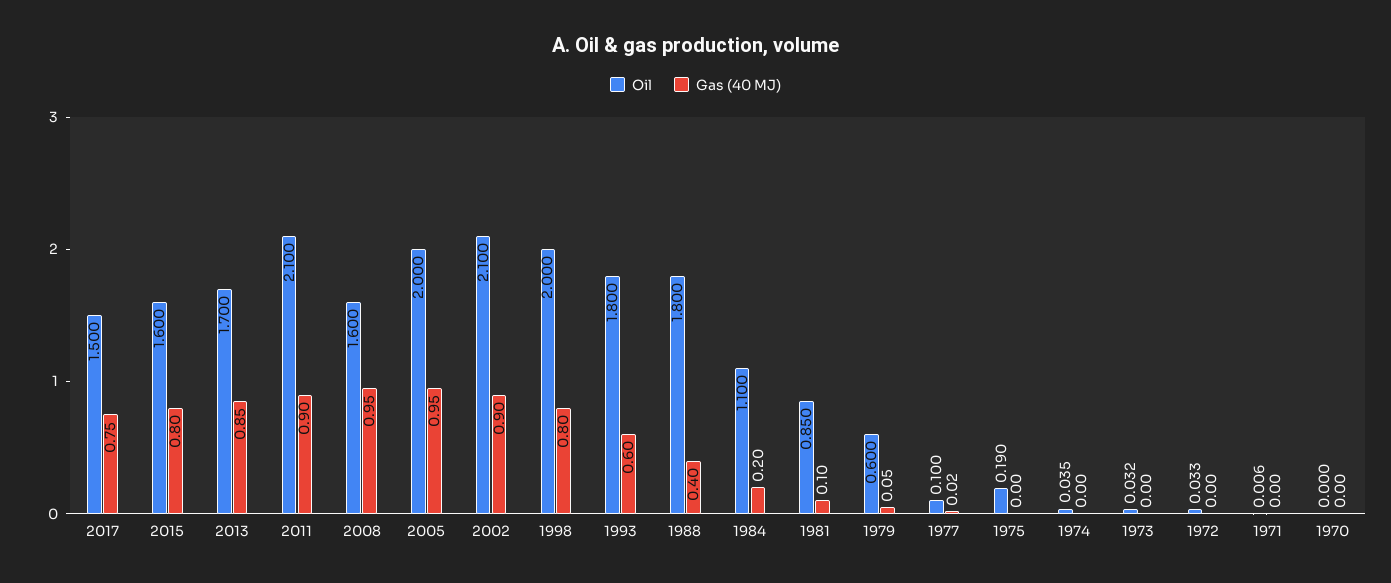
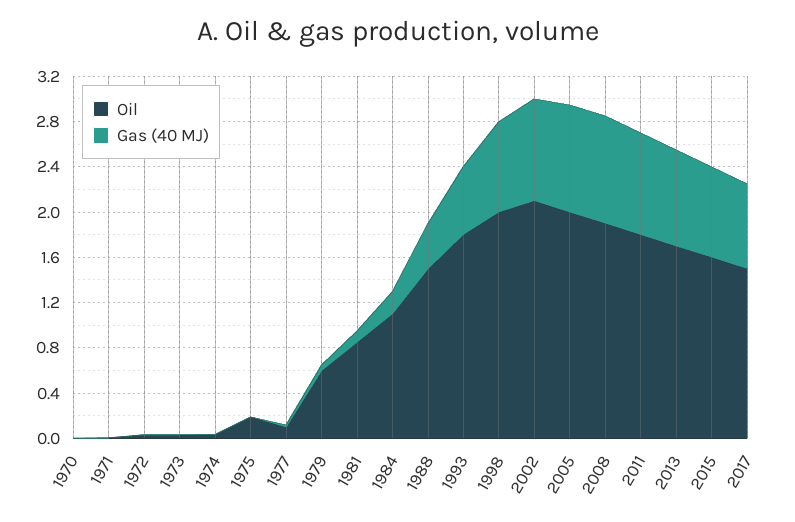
Oil, 2011: 2.1 -> 1.8
Oil, 2008: 1.6 -> 1.9
Oil, 1988: 1.8 -> 1.5

